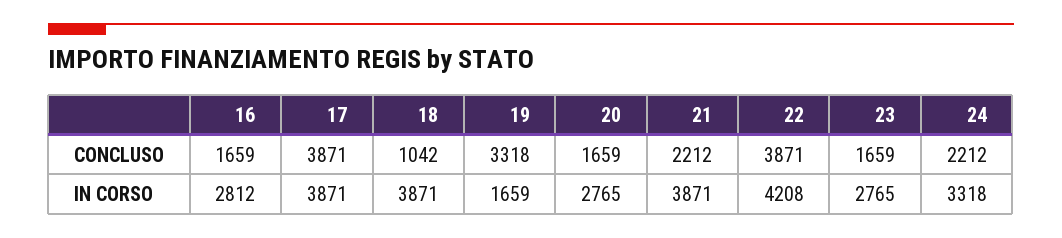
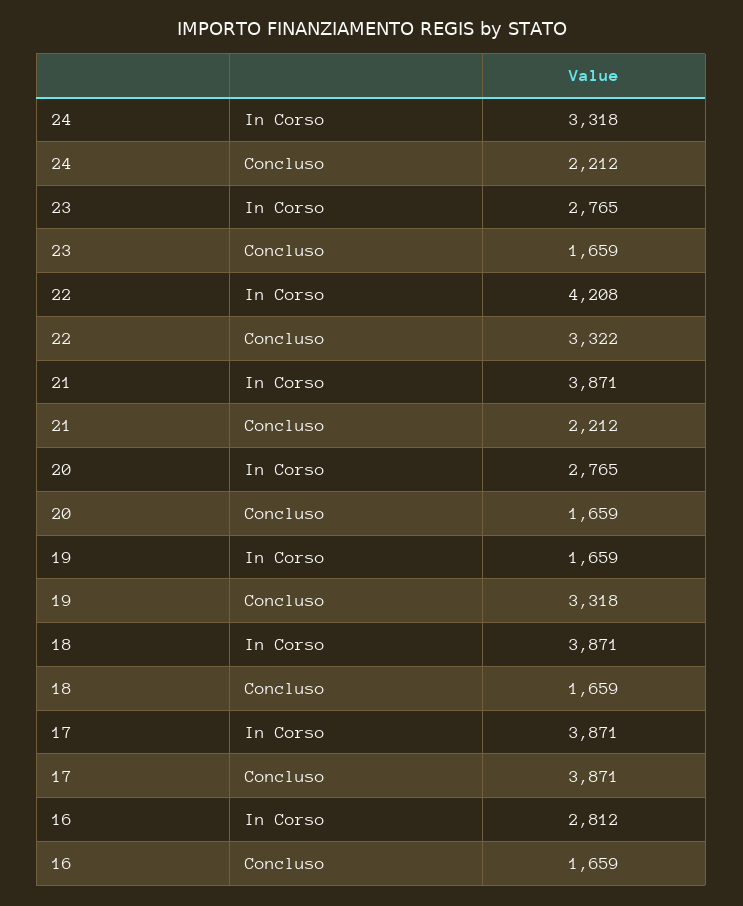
18, CONCLUSO: 1042 -> 1659
22, CONCLUSO: 3871 -> 3322

